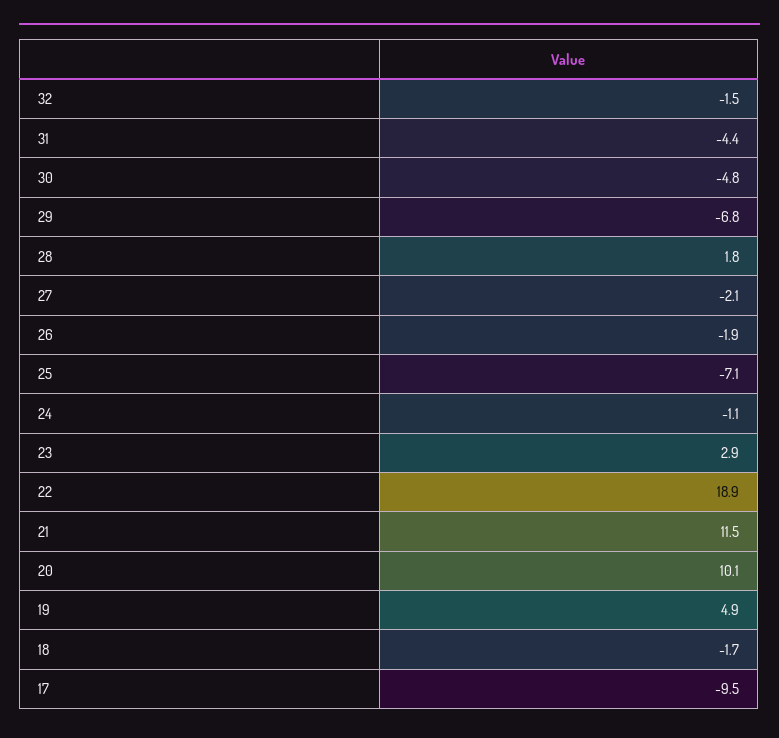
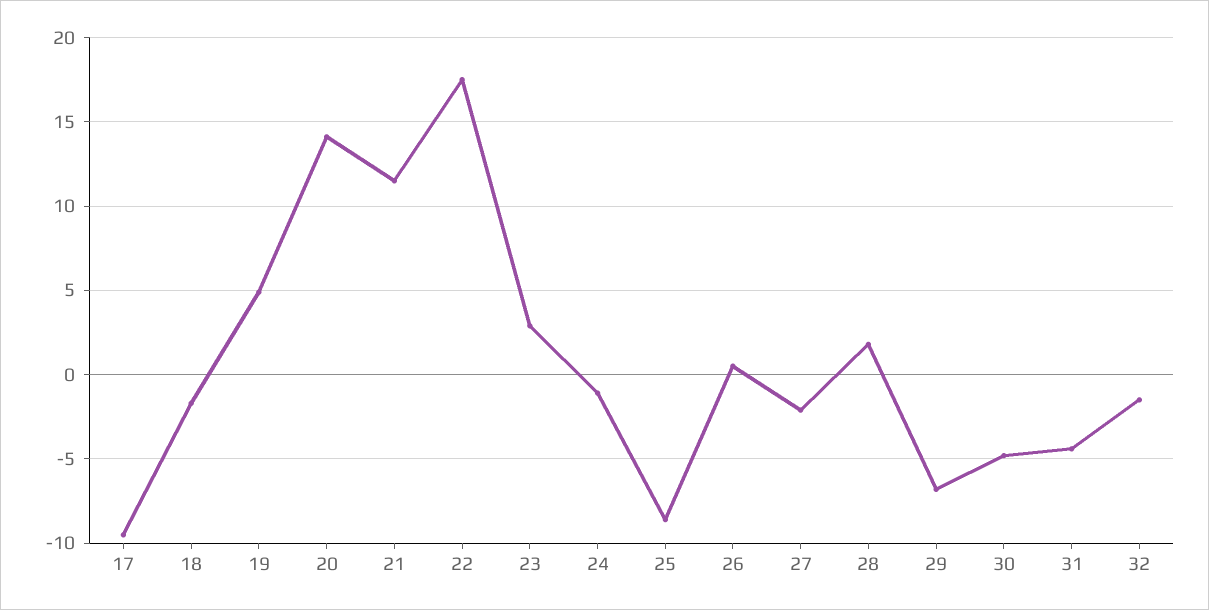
26: -1.9 -> 0.5
25: -7.1 -> -8.5
22: 18.9 -> 17.5
20: 10.1 -> 14

